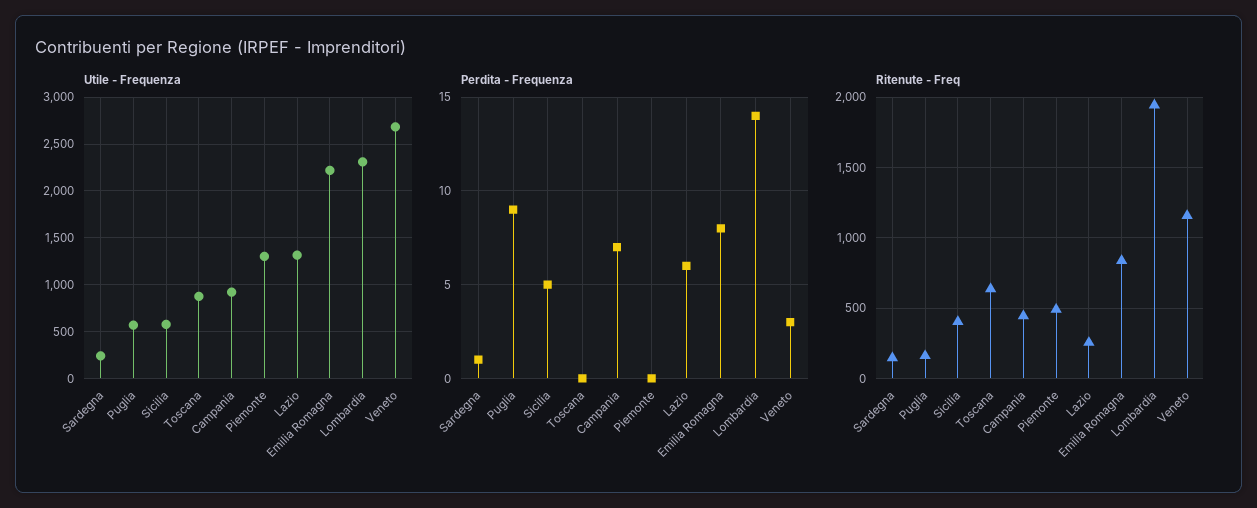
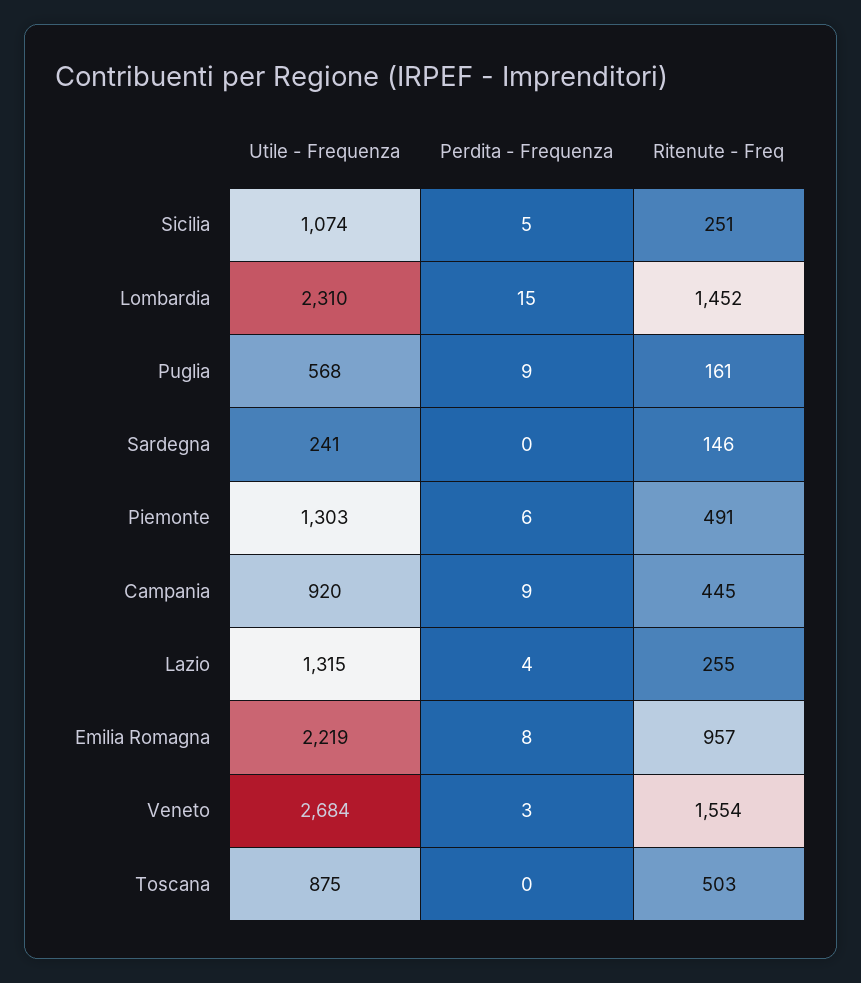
Utile - Frequenza, Sicilia: 600 -> 1074
Perdita - Frequenza, Sardegna: 1 -> 0
Perdita - Frequenza, Campania: 7 -> 9
Perdita - Frequenza, Piemonte: 0 -> 6
Perdita - Frequenza, Lazio: 6 -> 4
Perdita - Frequenza, Lombardia: 14 -> 15
Ritenute - Freq, Sicilia: 400 -> 251
Ritenute - Freq, Toscana: 650 -> 503
Ritenute - Freq, Emilia Romagna: 850 -> 957
Ritenute - Freq, Lombardia: 1950 -> 1452
Ritenute - Freq, Veneto: 1150 -> 1554

